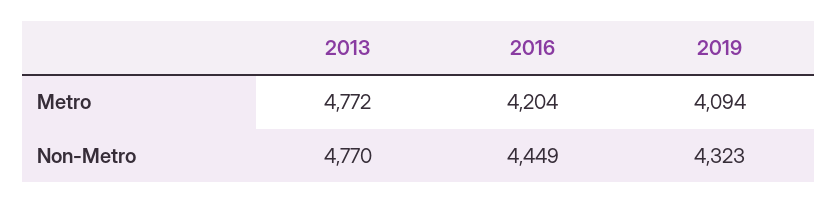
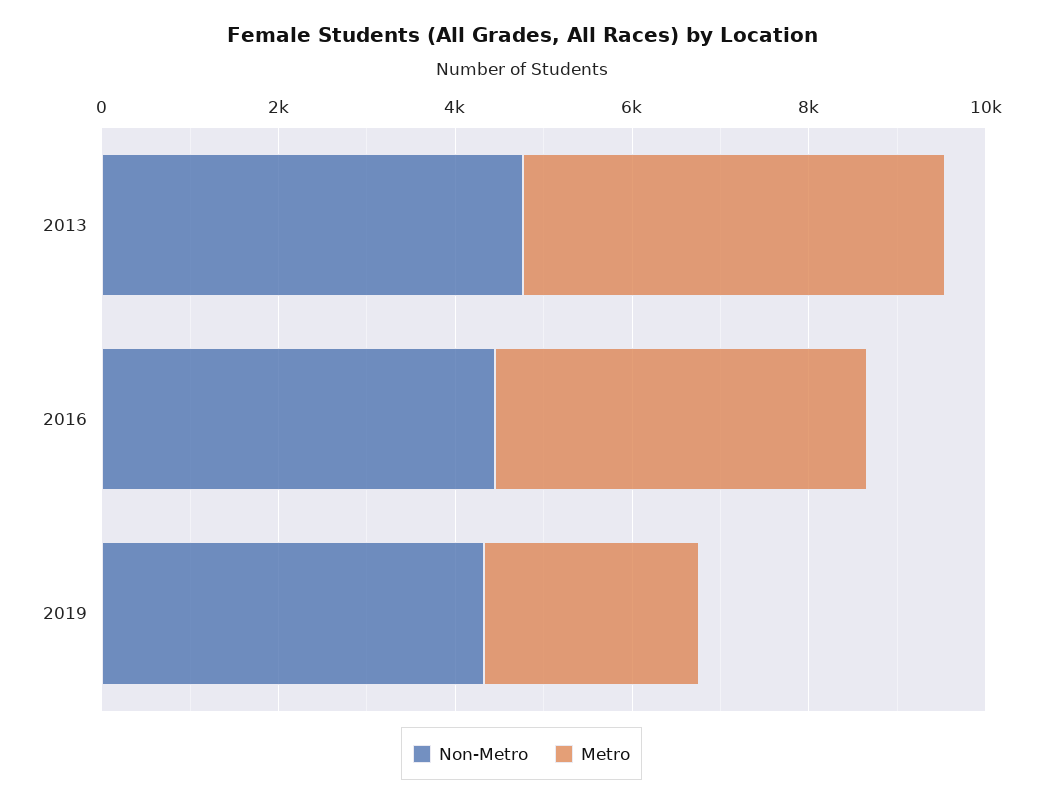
Metro, 2019: 4094 -> 2500

